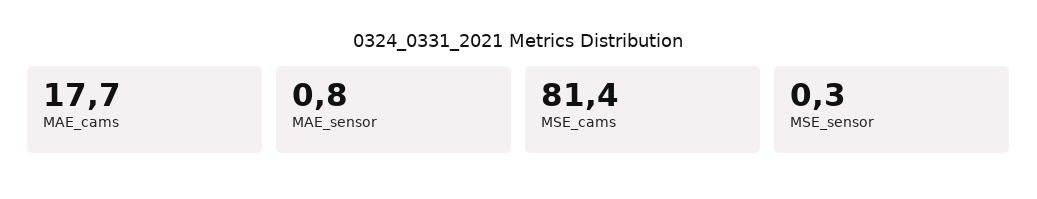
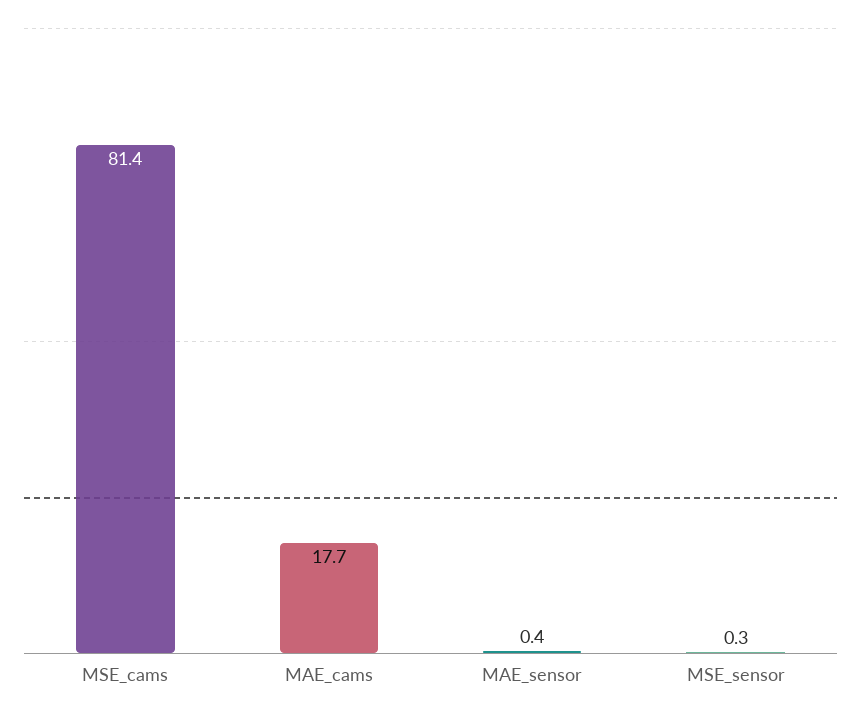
MAE_sensor: 0.8 -> 0.4

